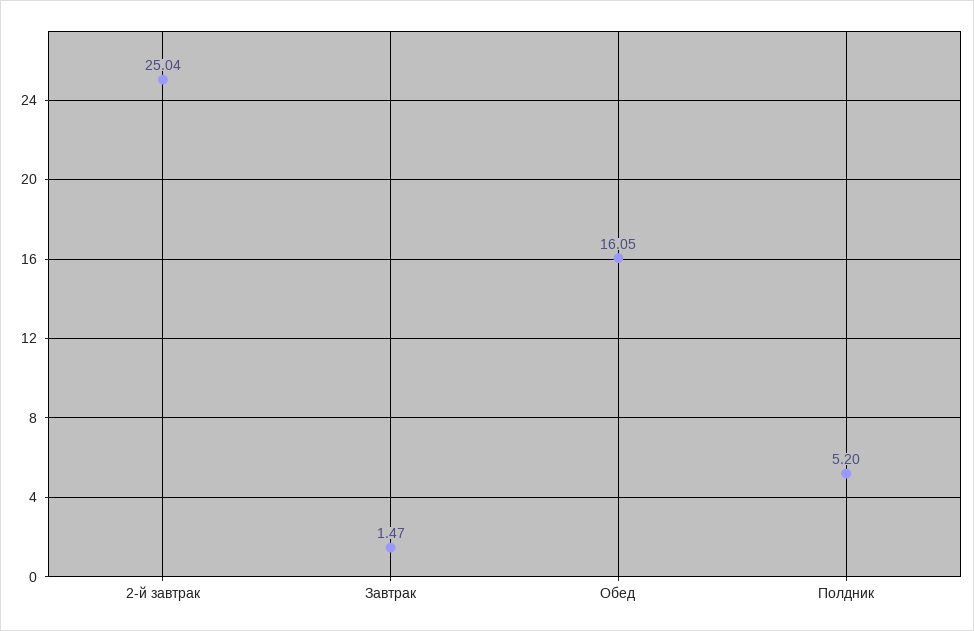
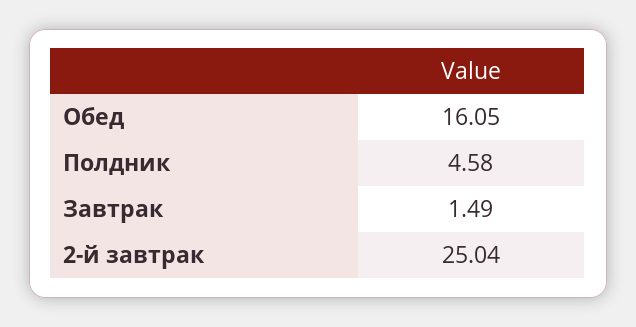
Завтрак: 1.47 -> 1.49
Полдник: 5.2 -> 4.58

